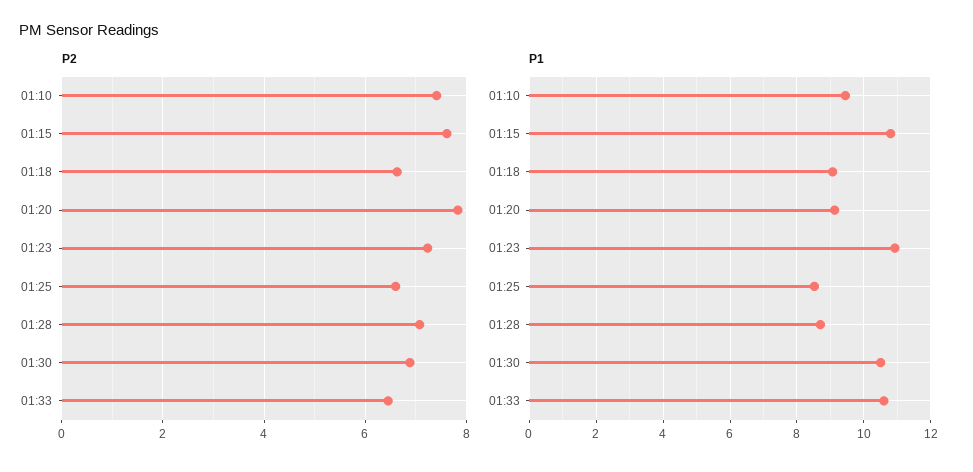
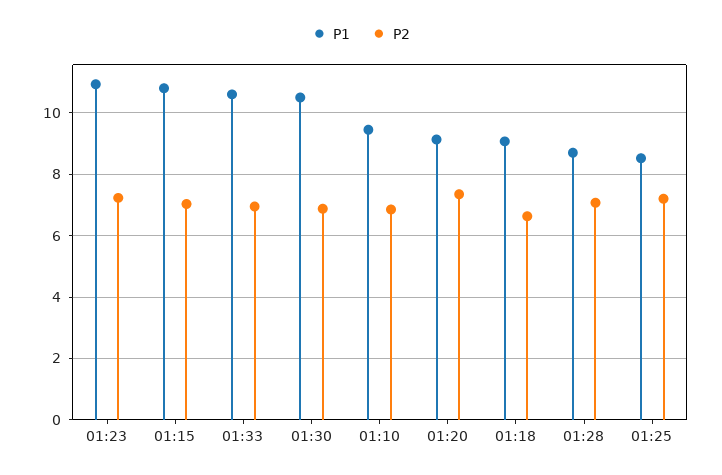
P2, 01:10: 7.4 -> 6.8
P2, 01:15: 7.6 -> 7
P2, 01:20: 7.8 -> 7.4
P2, 01:25: 6.6 -> 7.2
P2, 01:33: 6.4 -> 7

